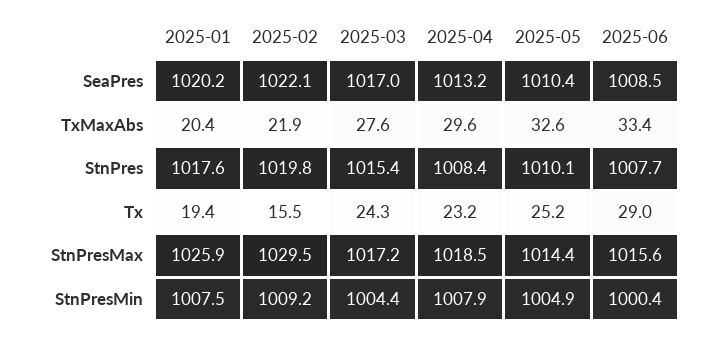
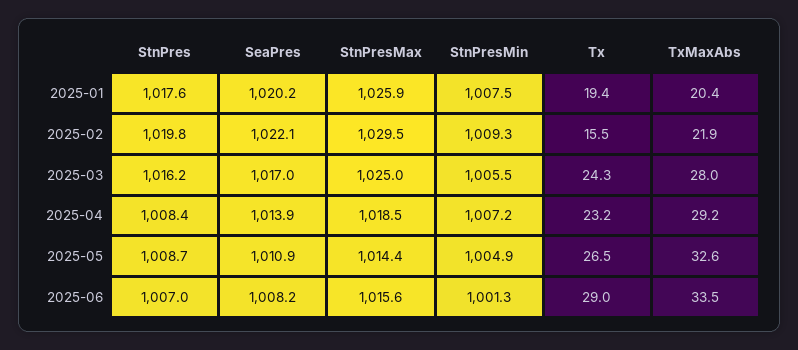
2025-04, SeaPres: 1013.2 -> 1013.9
2025-05, SeaPres: 1010.4 -> 1010.9
2025-06, SeaPres: 1008.5 -> 1008.2
2025-03, TxMaxAbs: 27.6 -> 28
2025-04, TxMaxAbs: 29.6 -> 29.2
2025-06, TxMaxAbs: 33.4 -> 33.5
2025-03, StnPres: 1015.4 -> 1016.2
2025-05, StnPres: 1010.1 -> 1008.7
2025-06, StnPres: 1007.7 -> 1007
2025-05, Tx: 25.2 -> 26.5
2025-03, StnPresMax: 1017.2 -> 1025
2025-02, StnPresMin: 1009.2 -> 1009.3
2025-03, StnPresMin: 1004.4 -> 1005.5
2025-04, StnPresMin: 1007.9 -> 1007.2
2025-06, StnPresMin: 1000.4 -> 1001.3

